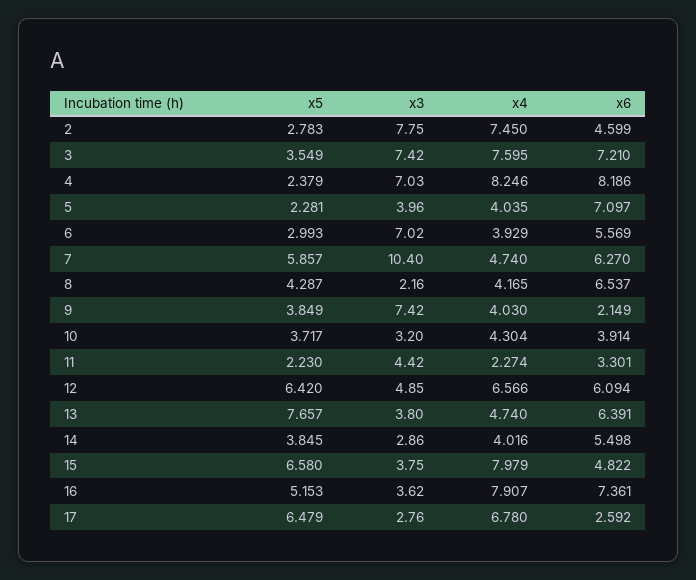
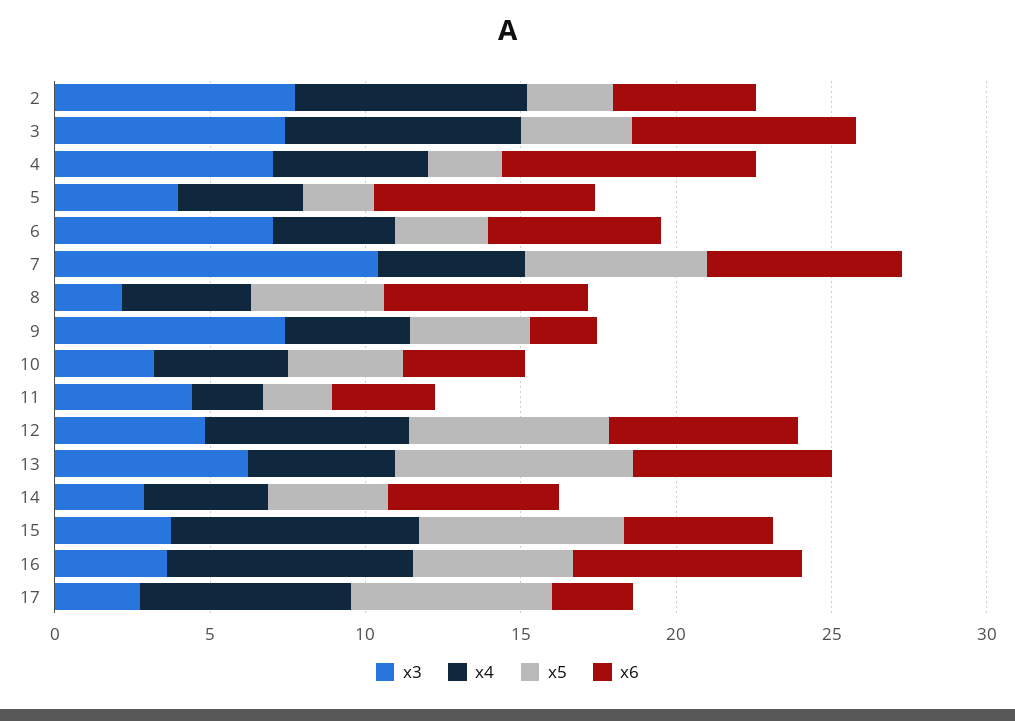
x4, 4: 8.246 -> 5
x3, 13: 3.8 -> 6

